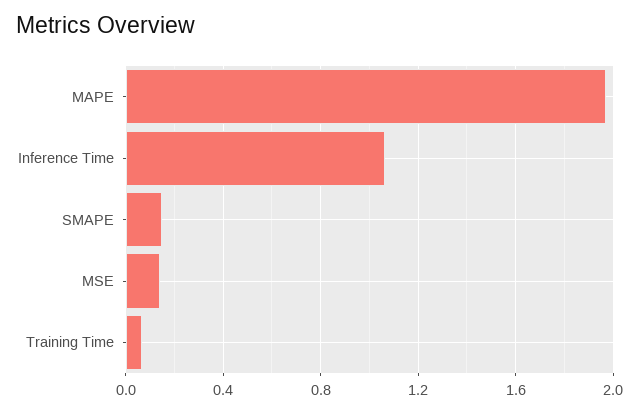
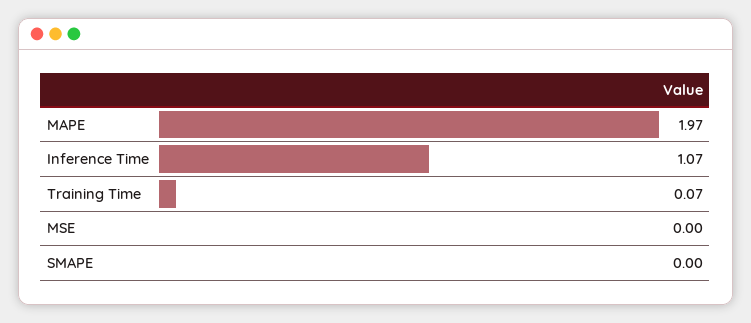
SMAPE: 0.15 -> 0
MSE: 0.15 -> 0

